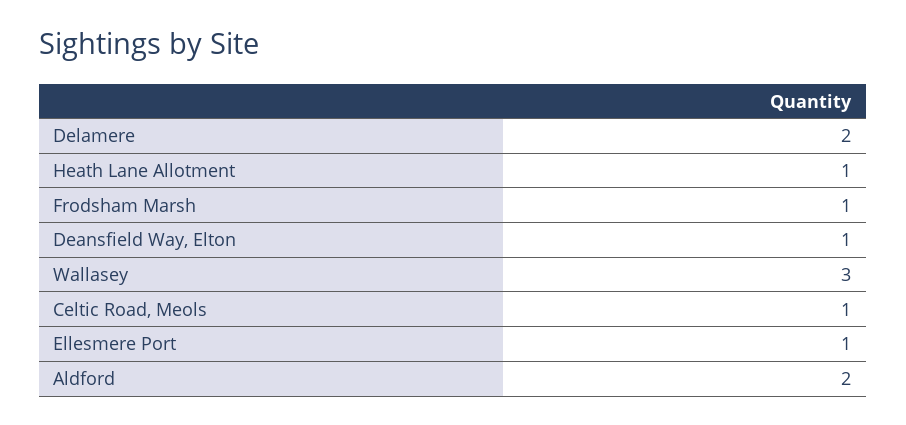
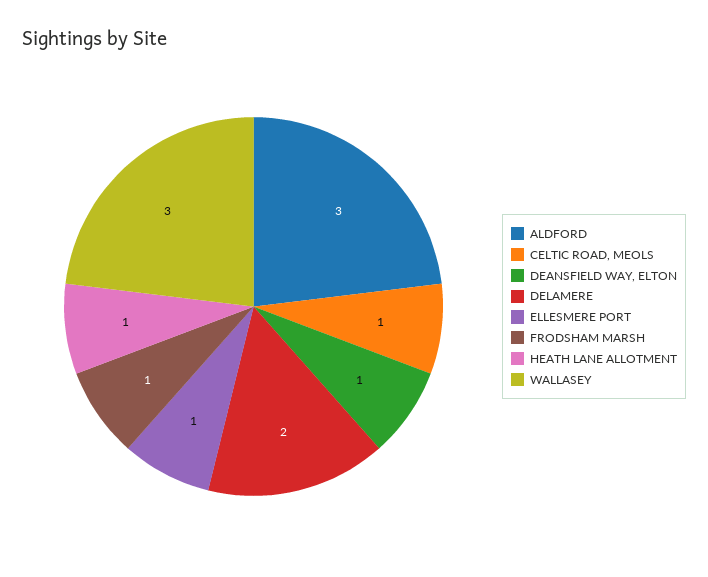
Aldford: 2 -> 3

